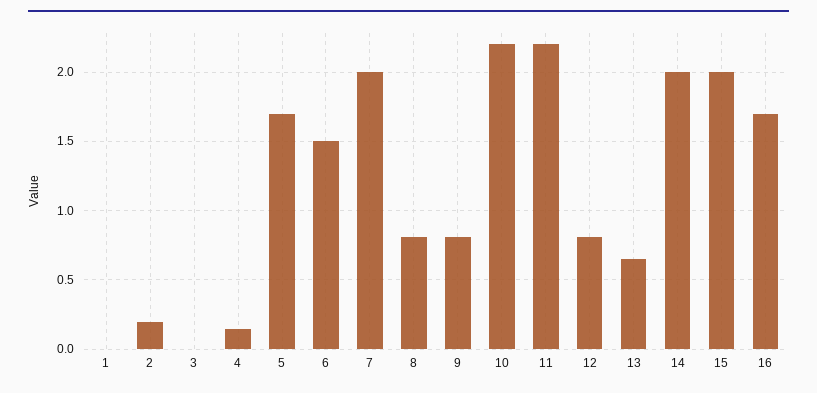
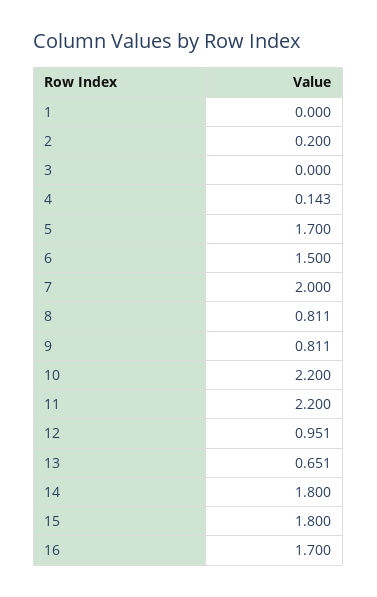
12: 0.8 -> 0.951
14: 2 -> 1.8
15: 2 -> 1.8

